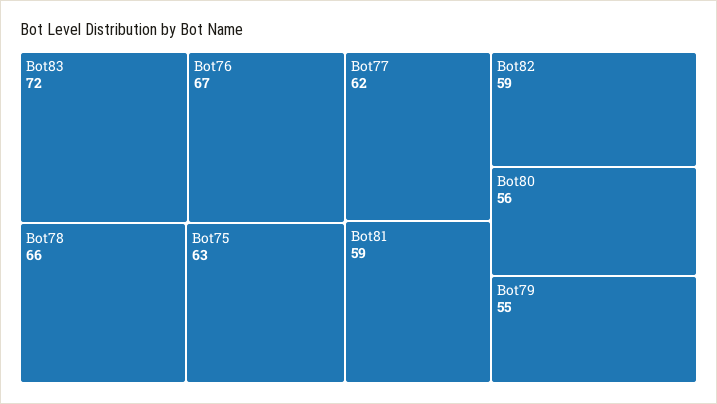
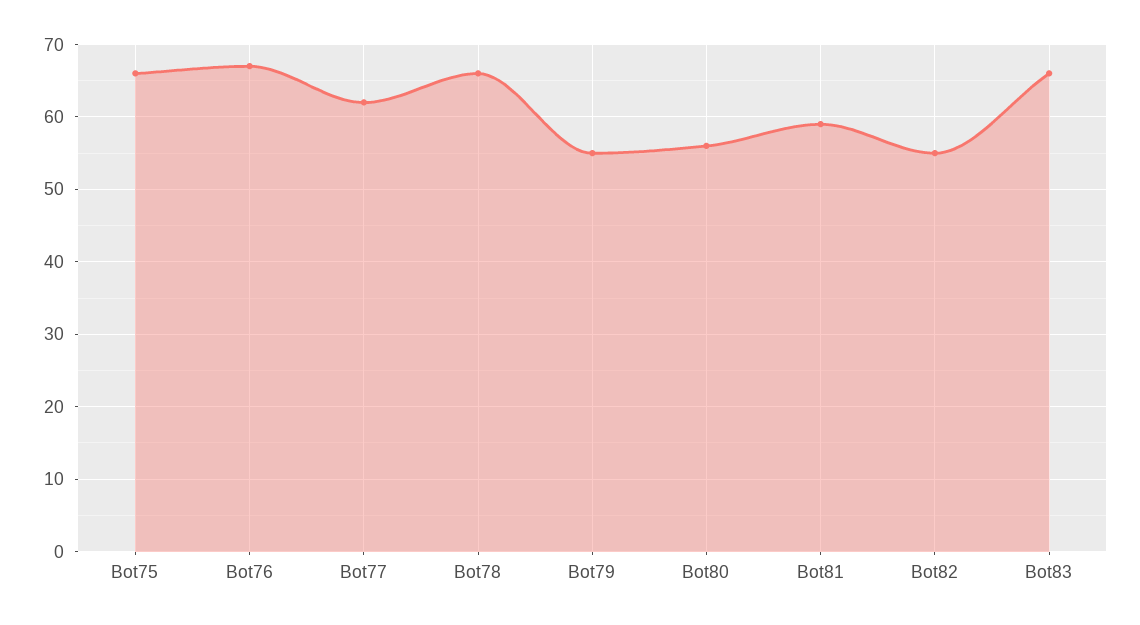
Bot83: 72 -> 66
Bot75: 63 -> 66
Bot82: 59 -> 55

